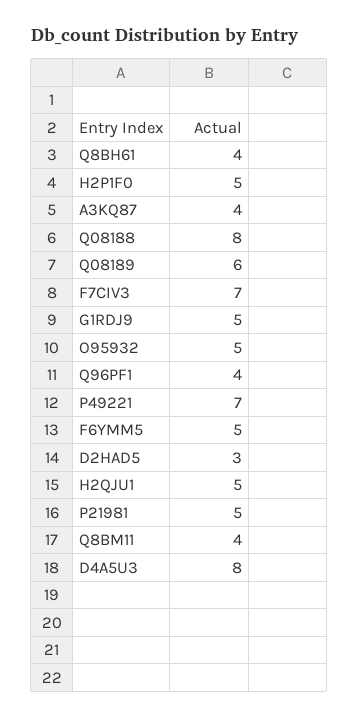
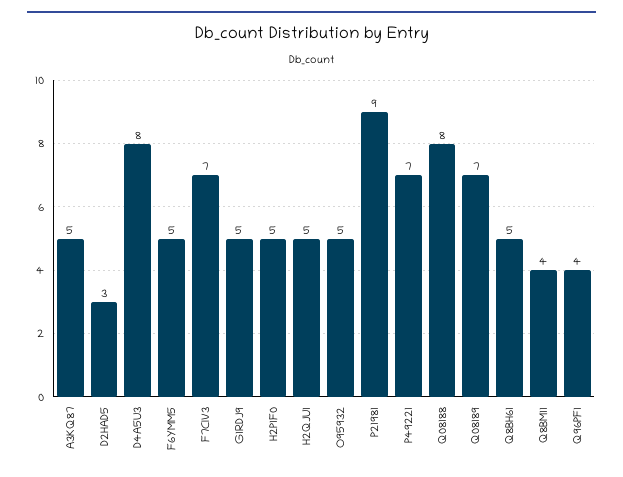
Q8BH61: 4 -> 5
A3KQ87: 4 -> 5
Q08189: 6 -> 7
P21981: 5 -> 9

